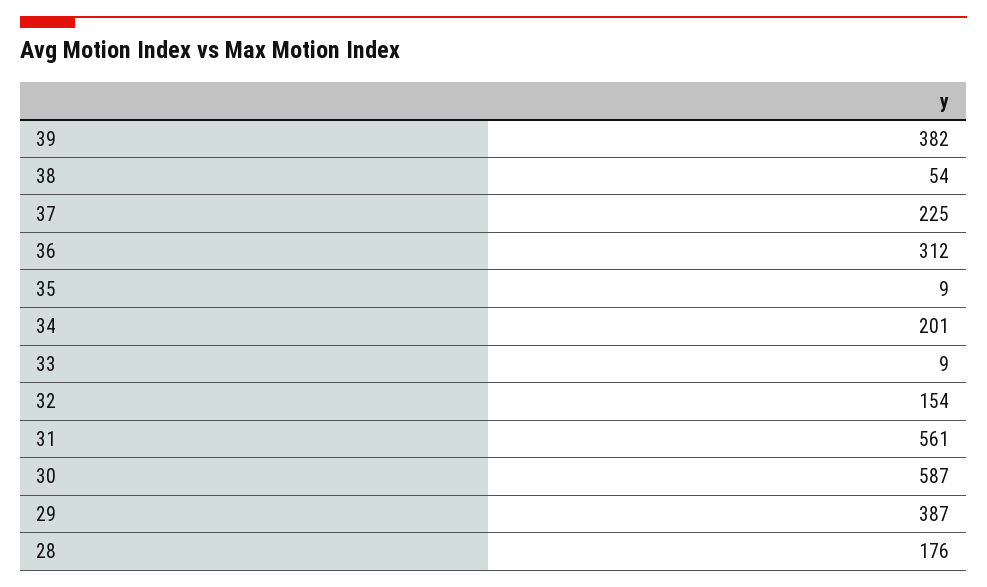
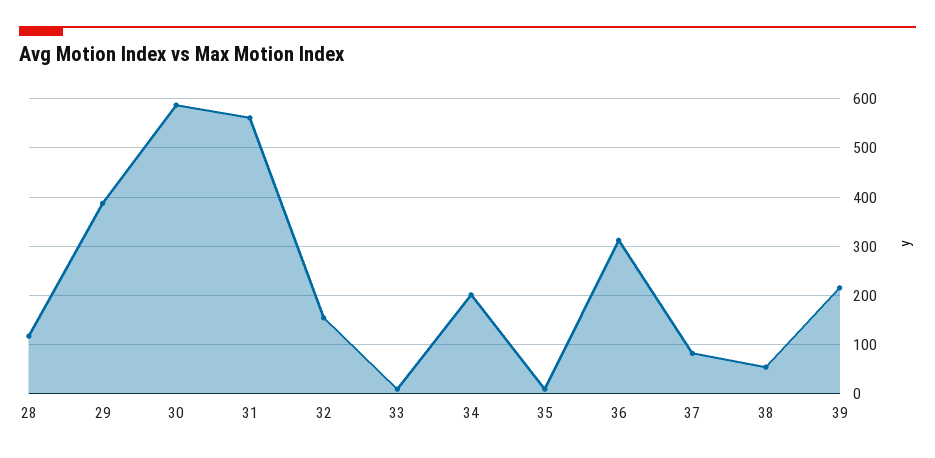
39: 382 -> 220
37: 225 -> 80
28: 176 -> 120

